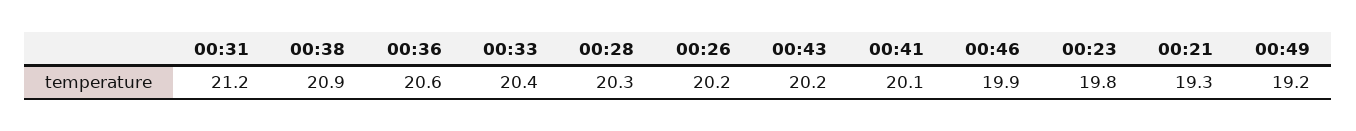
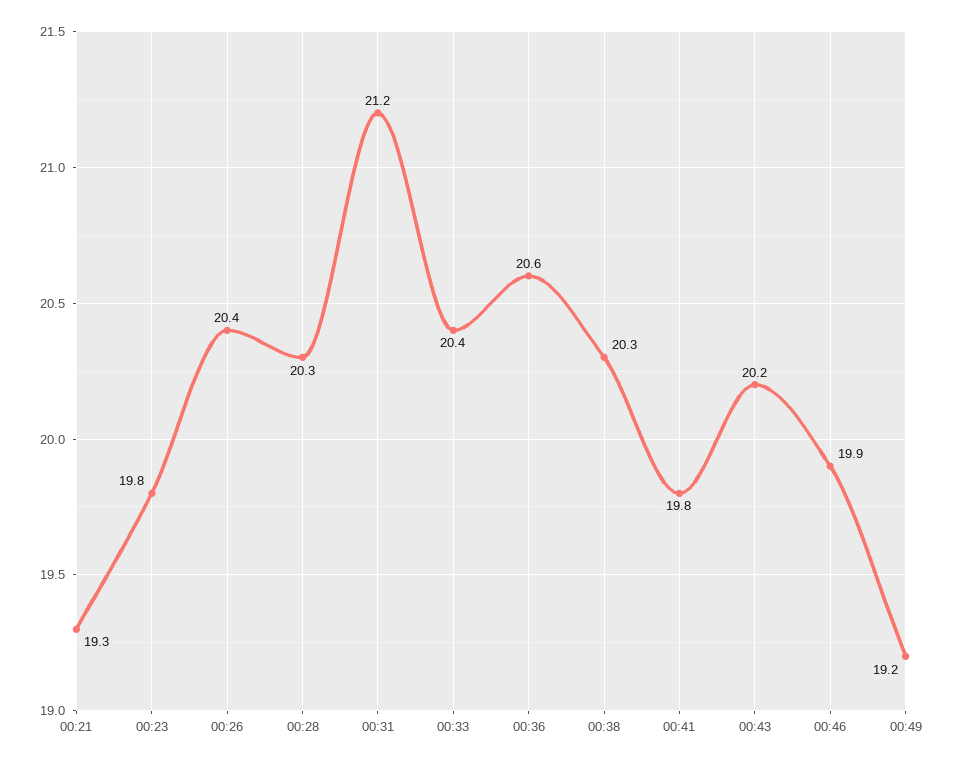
00:38: 20.9 -> 20.3
00:26: 20.2 -> 20.4
00:41: 20.1 -> 19.8

